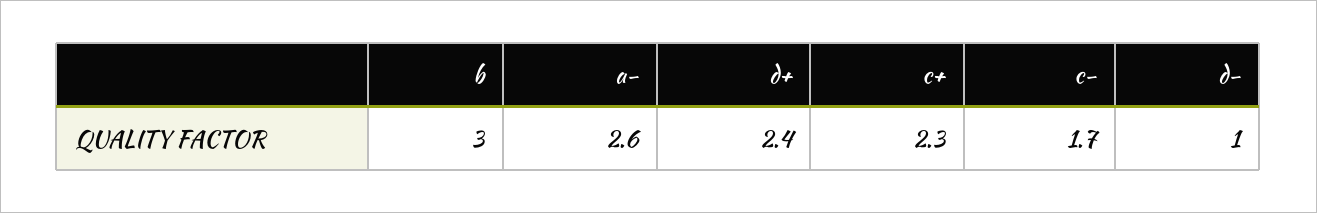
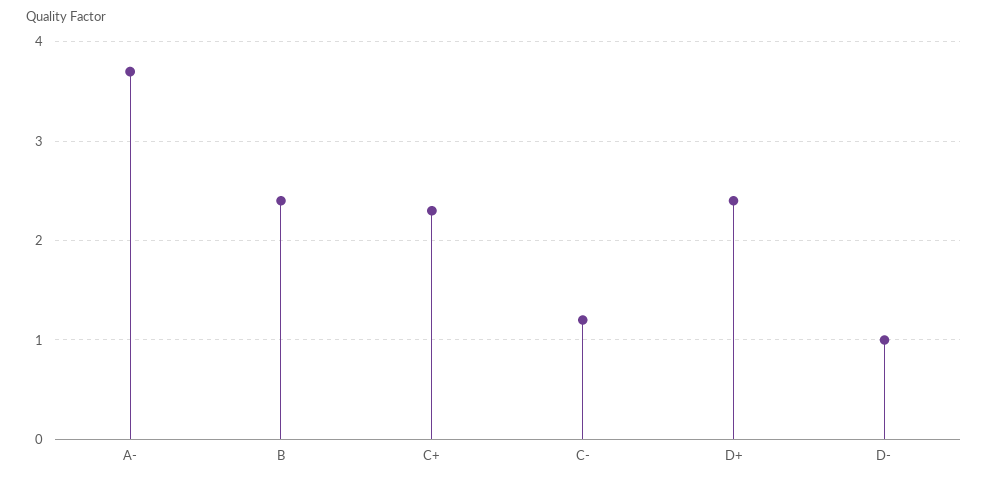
b: 3 -> 2.4
a-: 2.6 -> 3.7
c-: 1.7 -> 1.2

